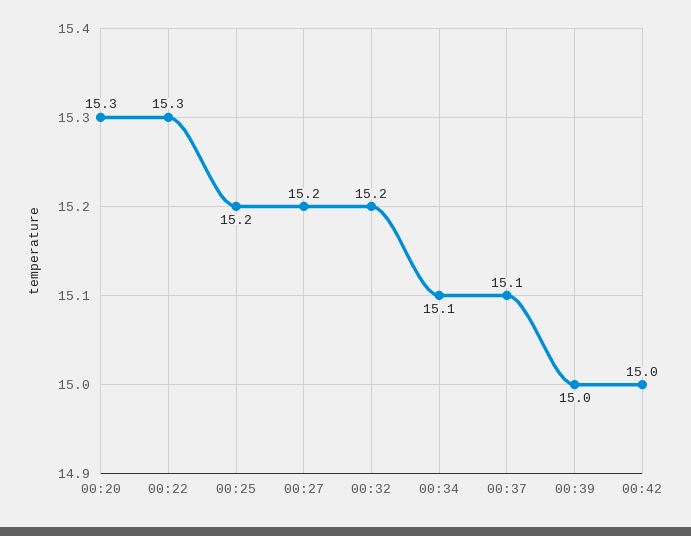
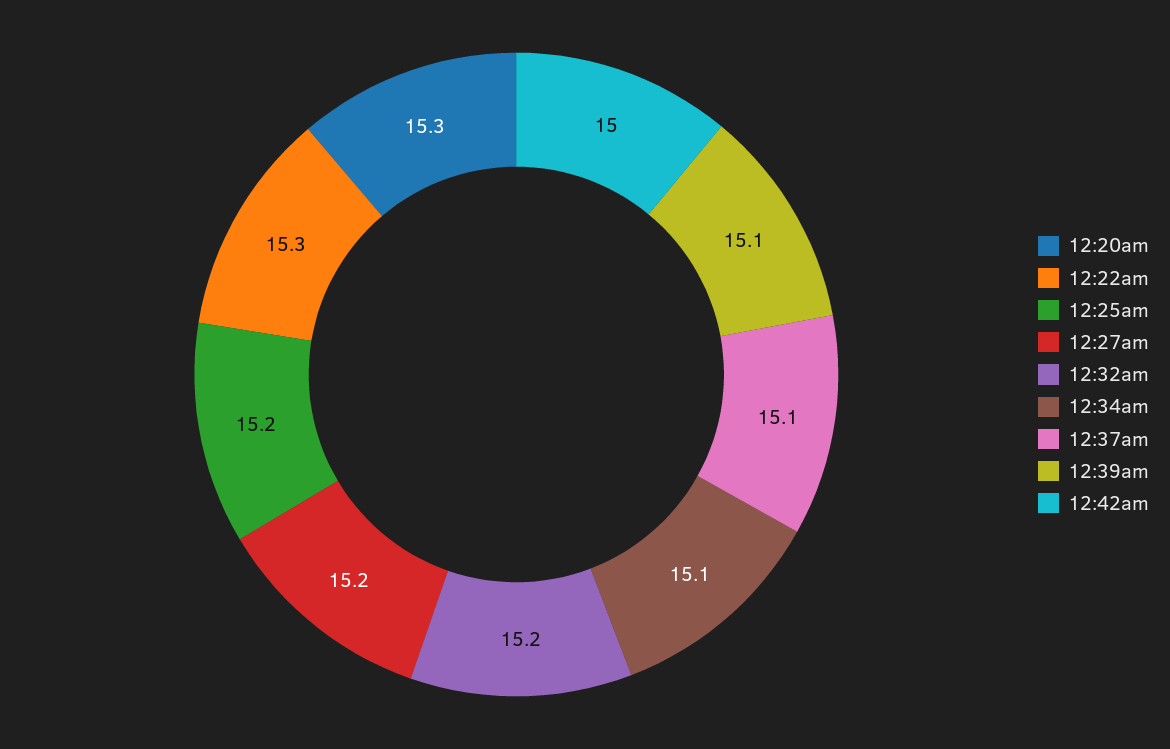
00:39: 15 -> 15.1

